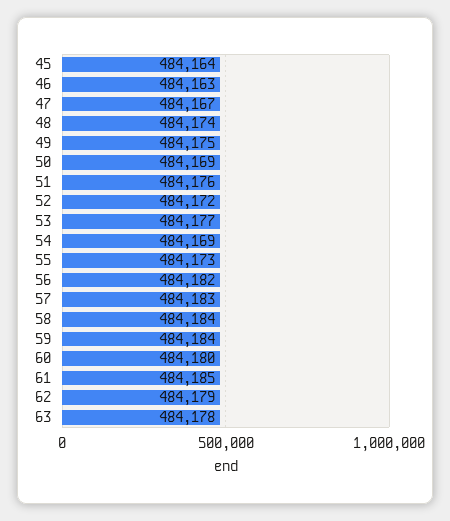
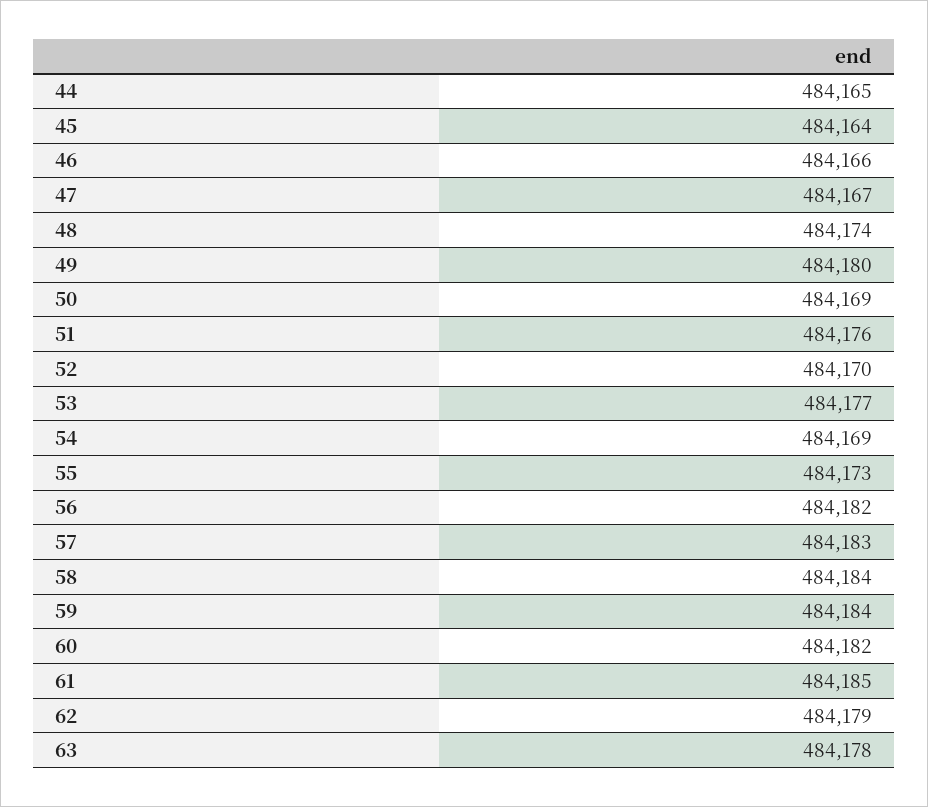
46: 484163 -> 484166
49: 484175 -> 484180
52: 484172 -> 484170
60: 484180 -> 484182
44: none -> 484165

